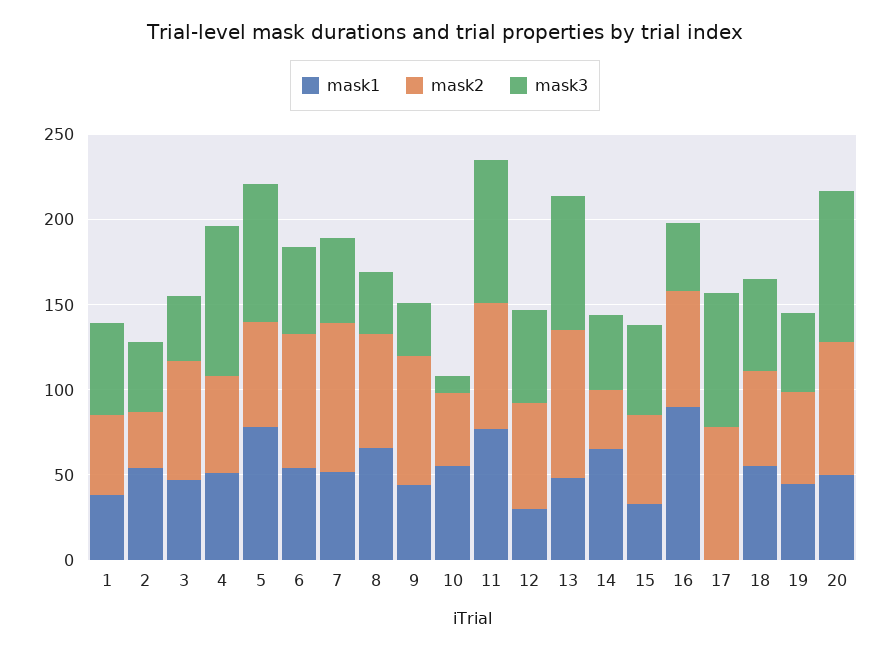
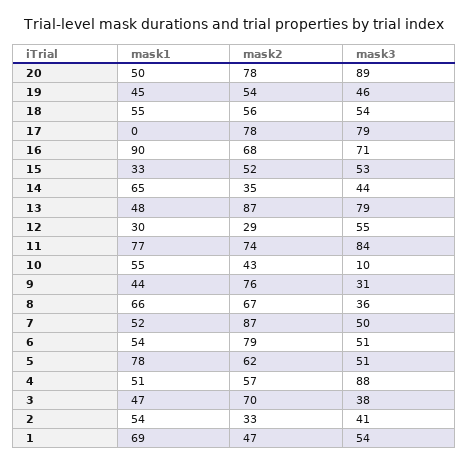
mask1, 1: 40 -> 69
mask3, 5: 80 -> 51
mask2, 12: 60 -> 29
mask3, 16: 40 -> 71

